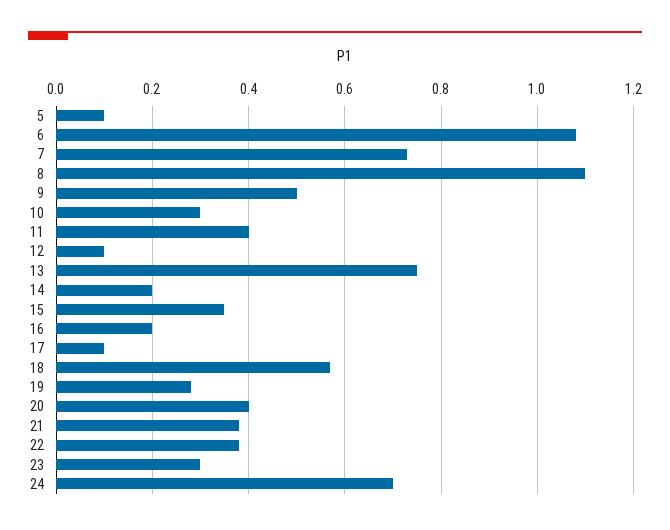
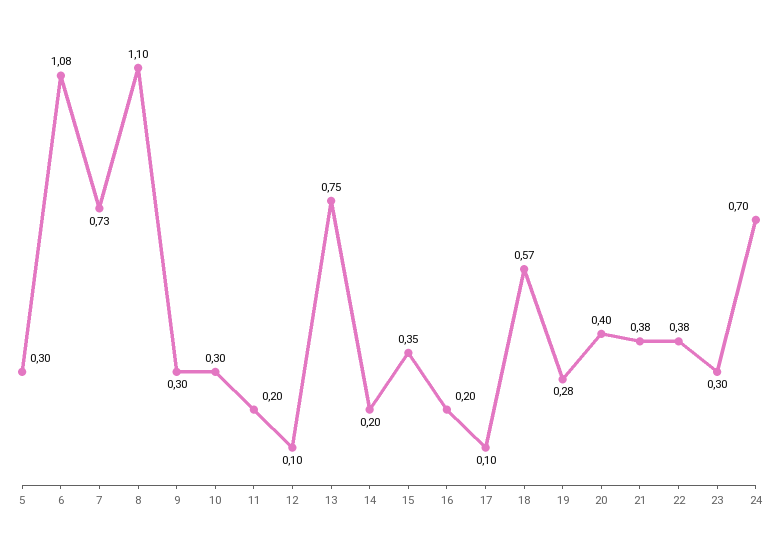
5: 0.1 -> 0.3
9: 0.5 -> 0.3
11: 0.4 -> 0.2

